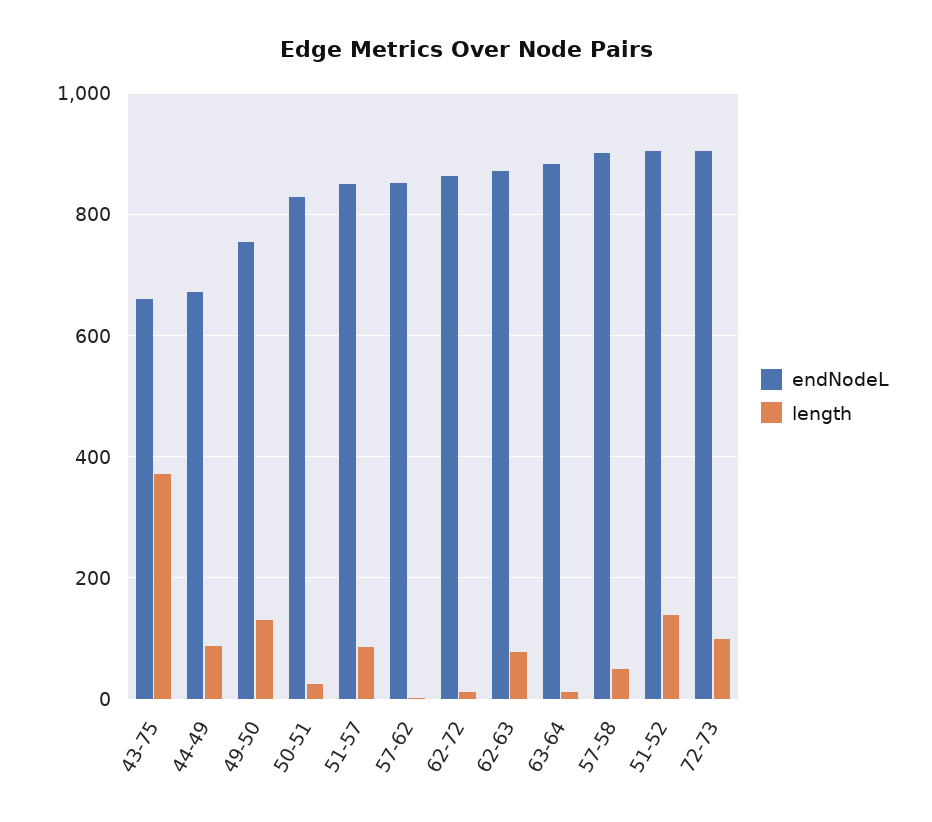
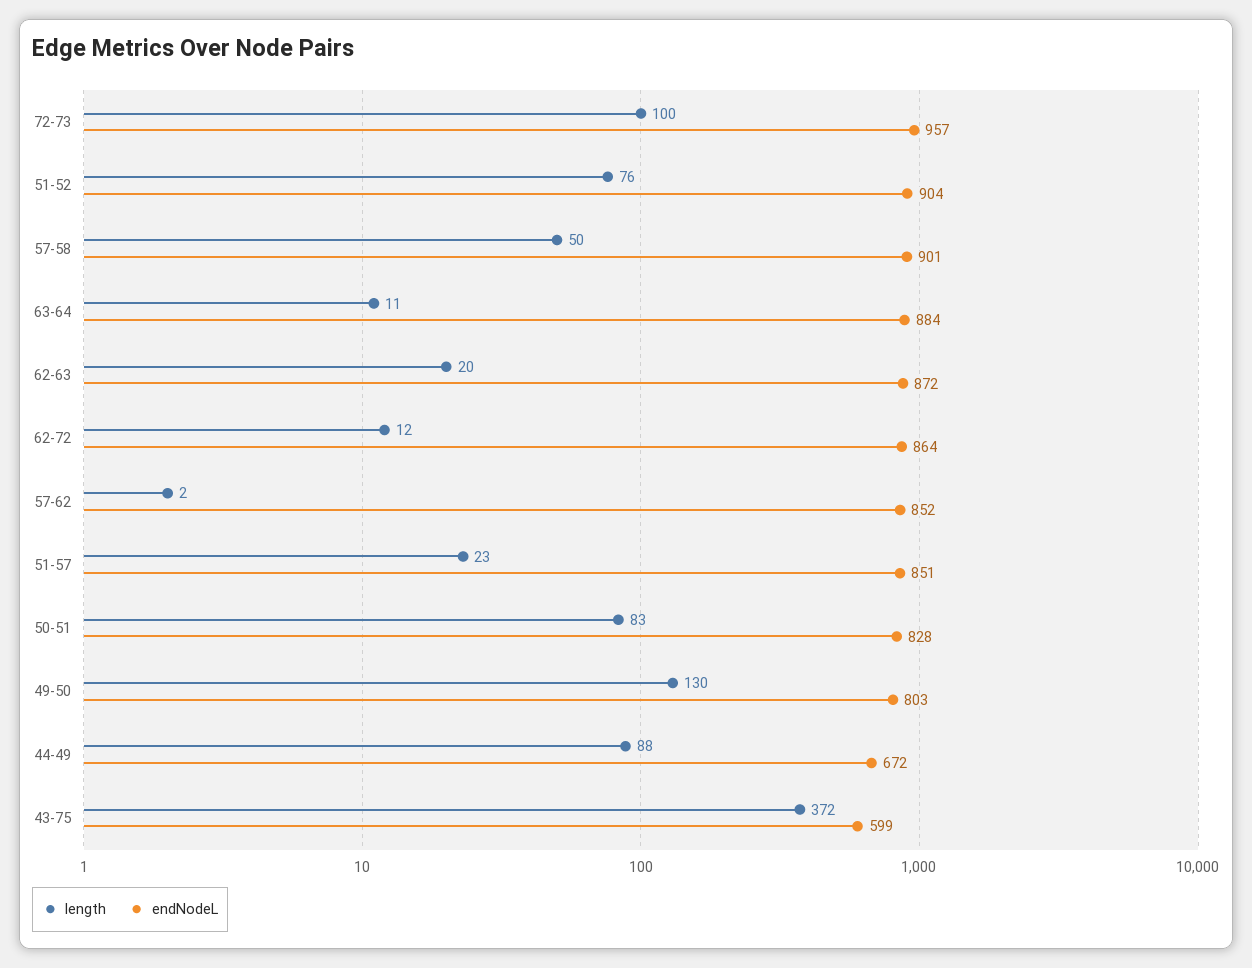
endNodeL, 43-75: 660 -> 599
endNodeL, 49-50: 760 -> 803
length, 50-51: 20 -> 83
length, 51-57: 80 -> 23
length, 62-63: 80 -> 20
length, 51-52: 140 -> 76
endNodeL, 72-73: 900 -> 957

